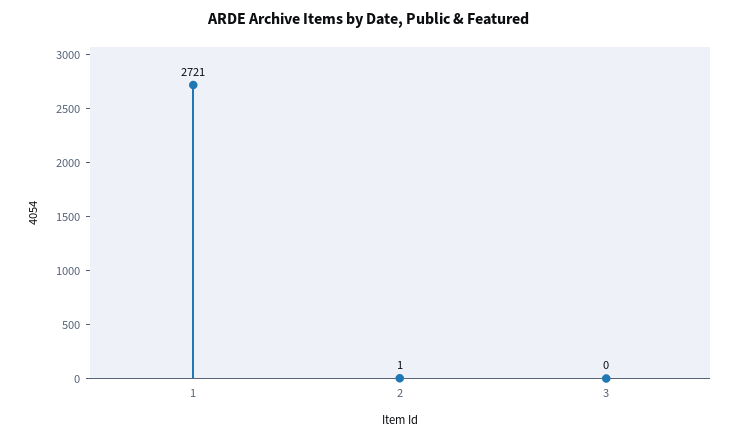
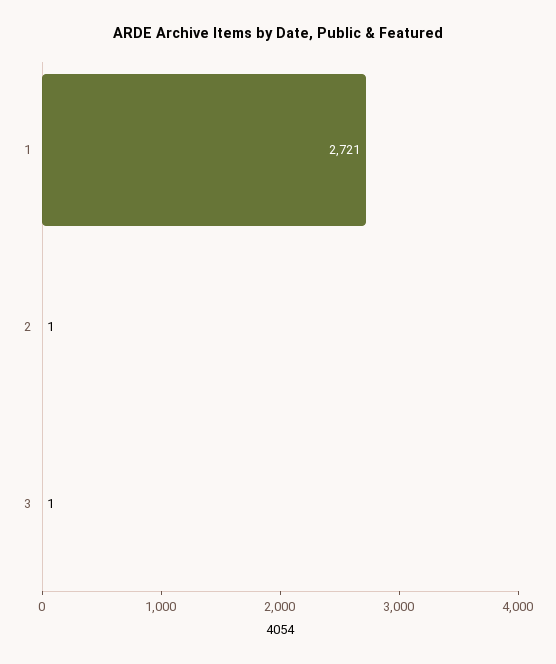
3: 0 -> 1

